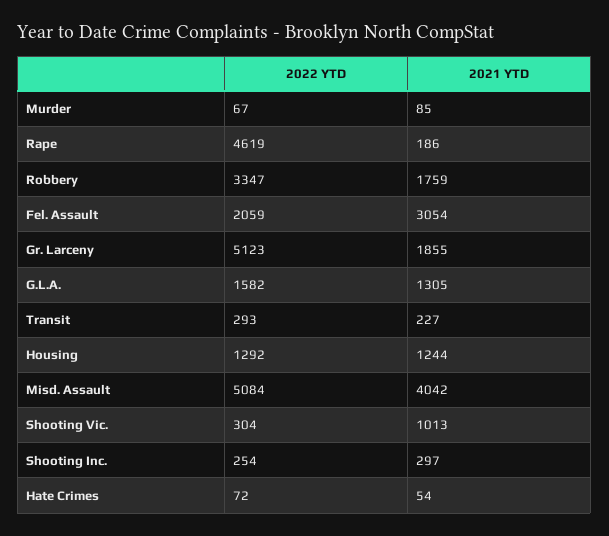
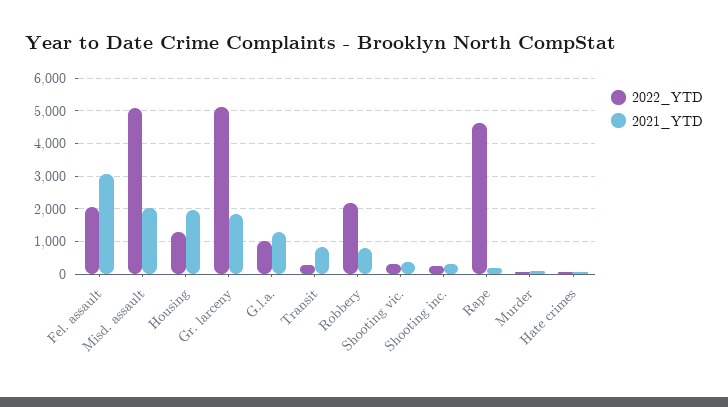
2022 YTD, Robbery: 3347 -> 2200
2021 YTD, Robbery: 1759 -> 800
2022 YTD, G.L.A.: 1582 -> 1000
2021 YTD, Transit: 227 -> 800
2021 YTD, Housing: 1244 -> 2000
2021 YTD, Misd. Assault: 4042 -> 2000
2021 YTD, Shooting Vic.: 1013 -> 400

